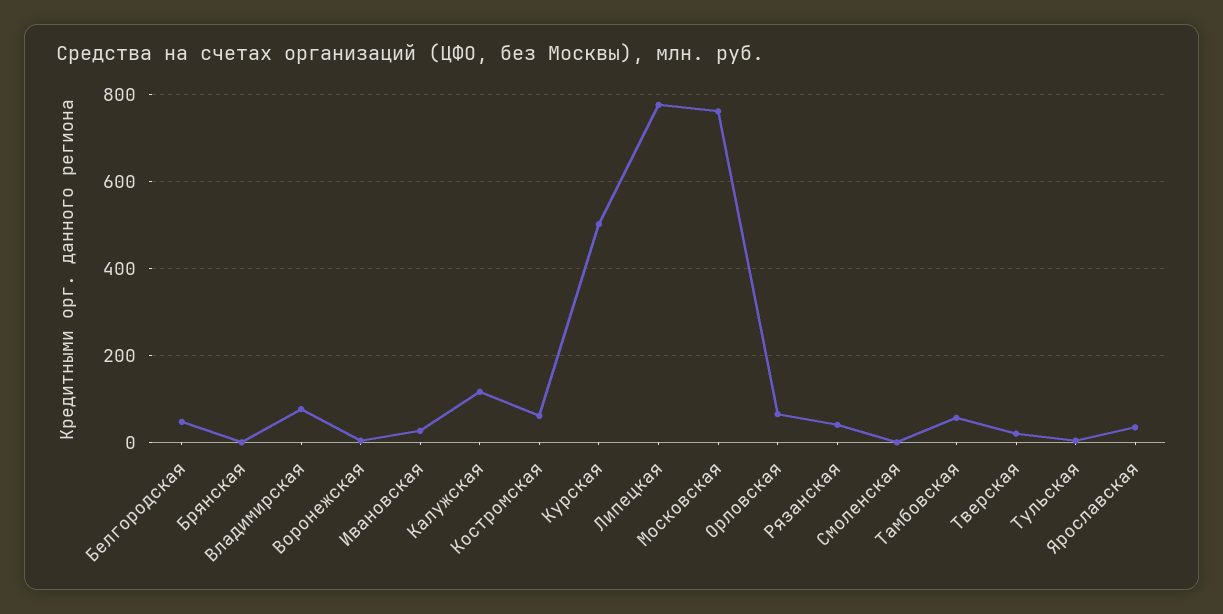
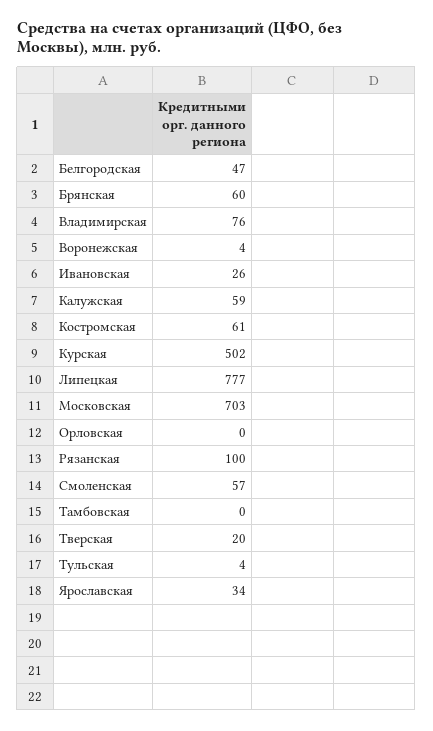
Брянская: 0 -> 60
Калужская: 120 -> 59
Московская: 760 -> 703
Орловская: 60 -> 0
Рязанская: 40 -> 100
Смоленская: 0 -> 57
Тамбовская: 60 -> 0

